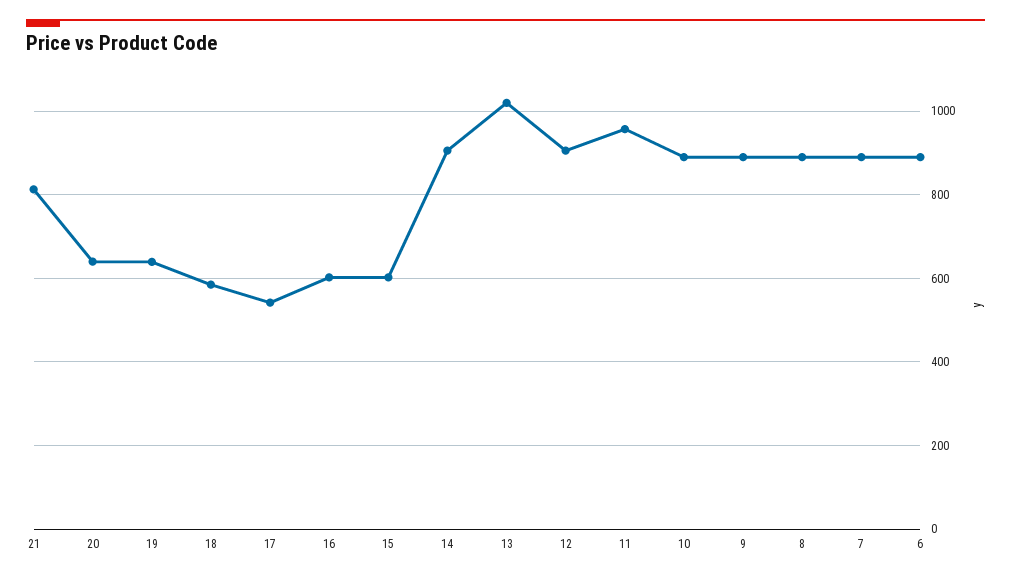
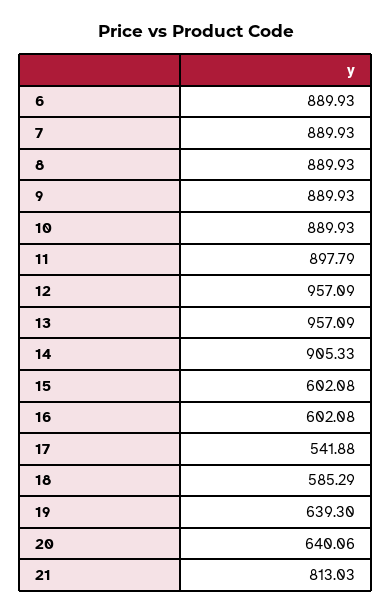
13: 1020 -> 957.09
12: 900 -> 957.09
11: 960 -> 897.79

